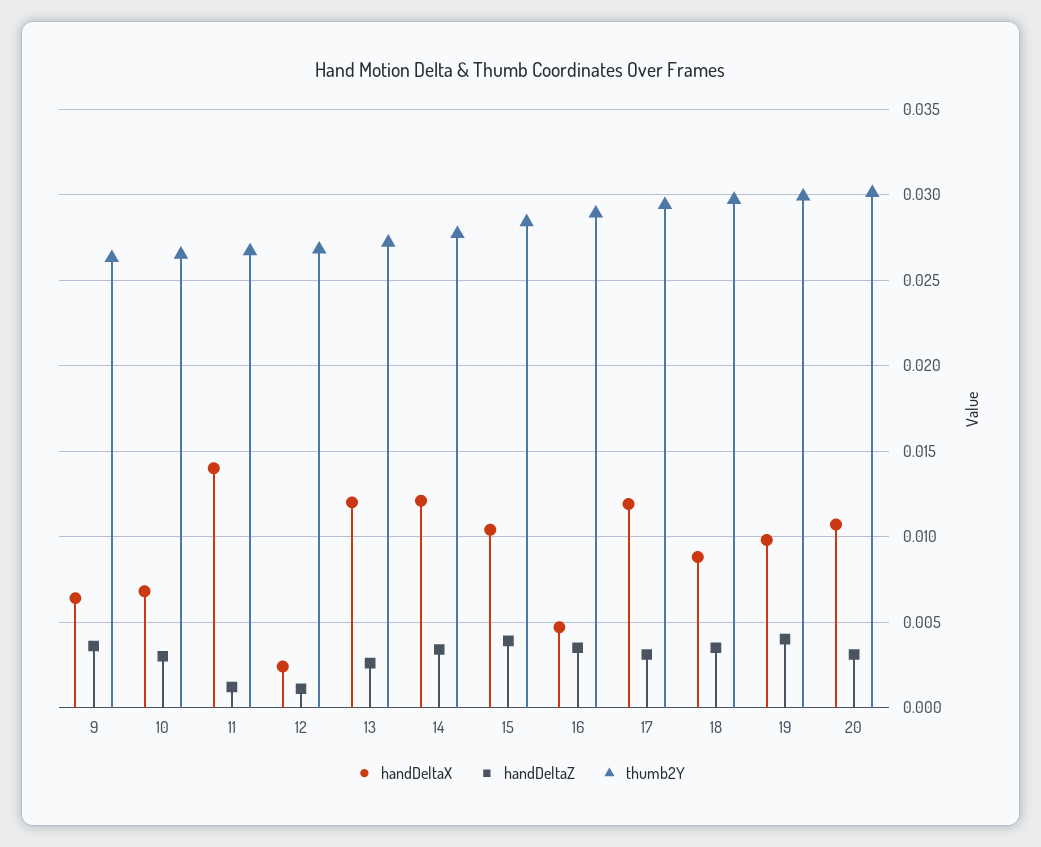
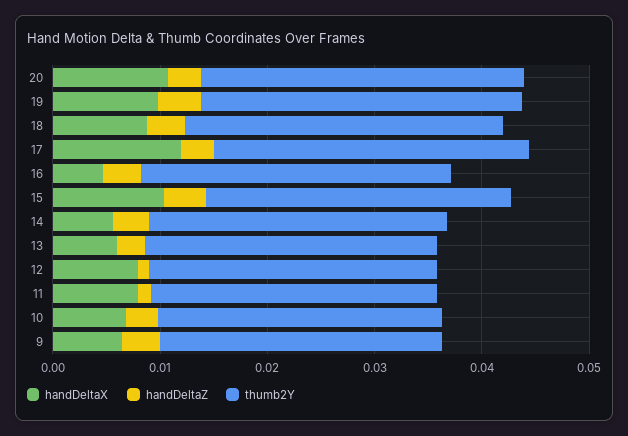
handDeltaX, 11: 0.014 -> 0.008
handDeltaX, 12: 0.0025 -> 0.008
handDeltaX, 13: 0.012 -> 0.006
handDeltaX, 14: 0.012 -> 0.006

